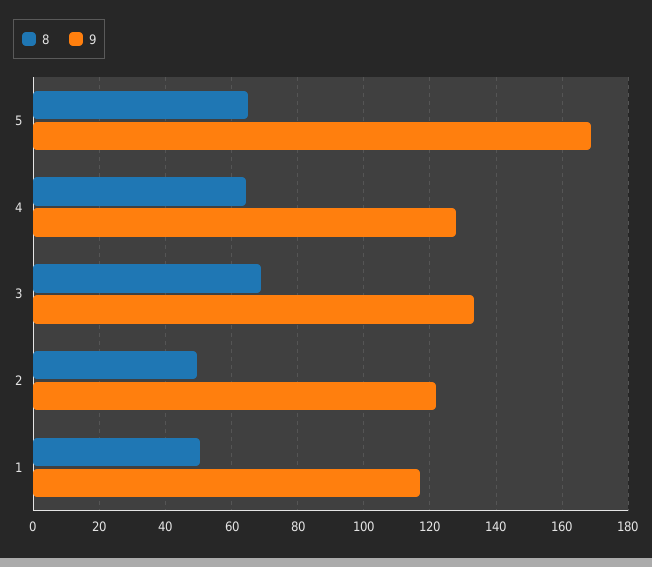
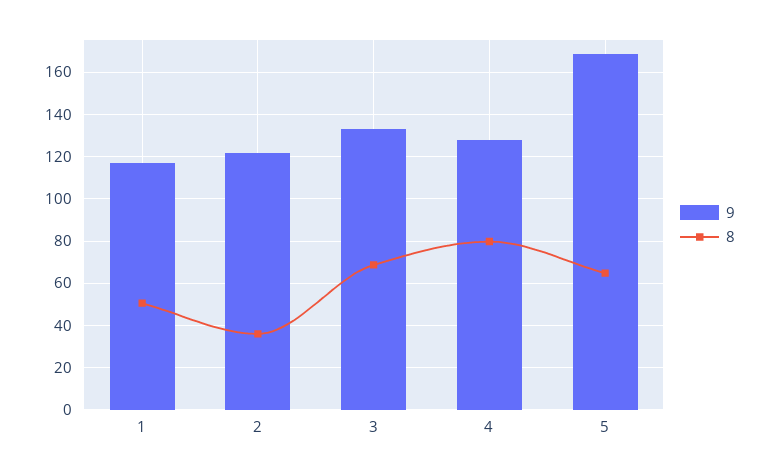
8, 4: 64 -> 80
8, 2: 50 -> 35

